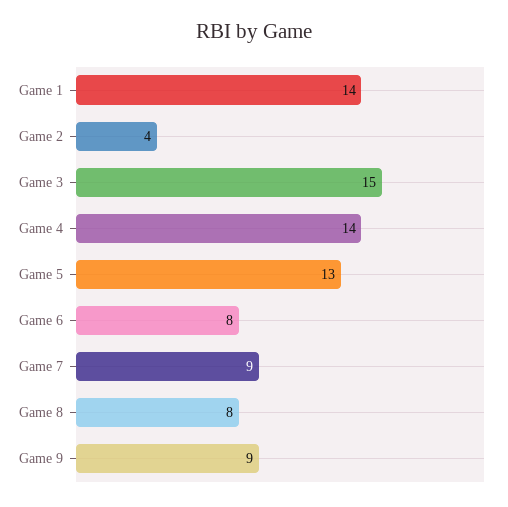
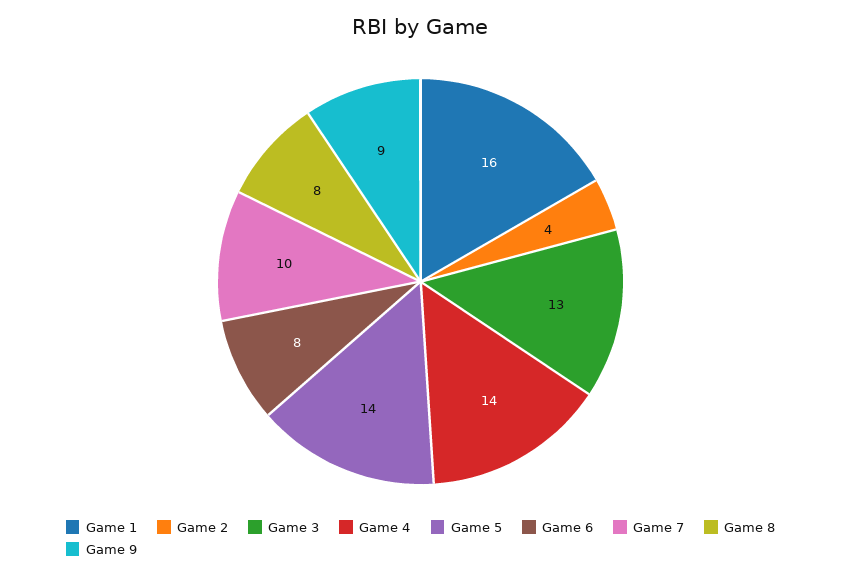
Game 1: 14 -> 16
Game 3: 15 -> 13
Game 5: 13 -> 14
Game 7: 9 -> 10

